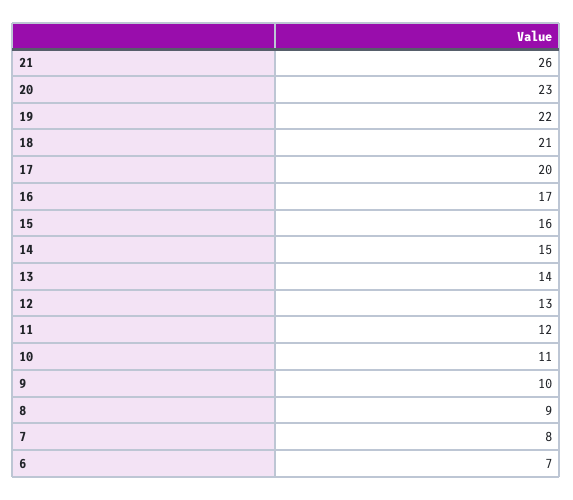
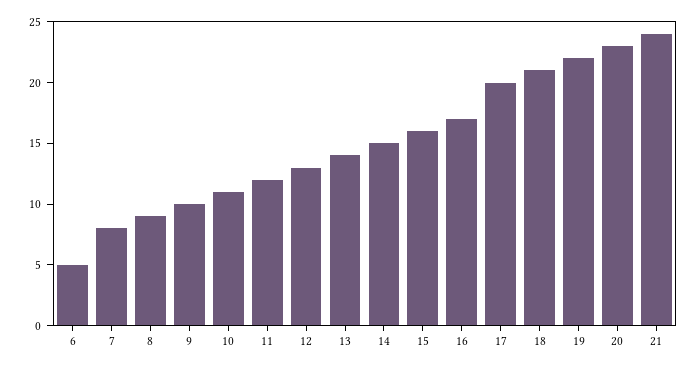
21: 26 -> 24
6: 7 -> 5

